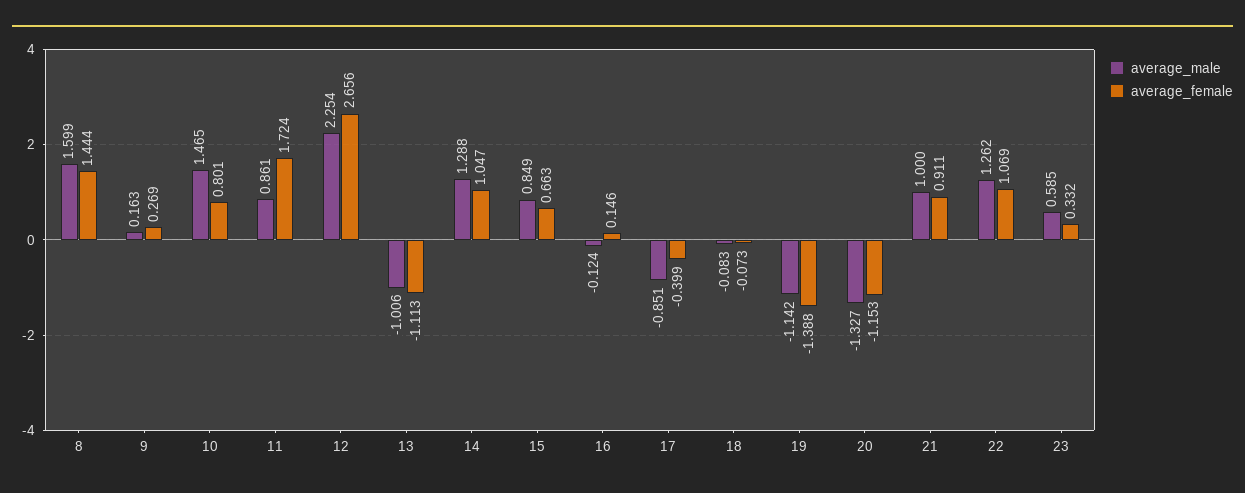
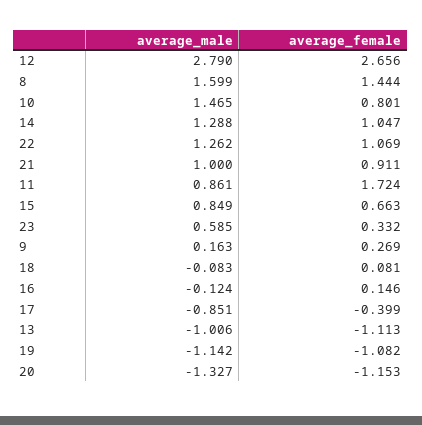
average_male, 12: 2.254 -> 2.79
average_female, 18: -0.073 -> 0.081
average_female, 19: -1.388 -> -1.082

